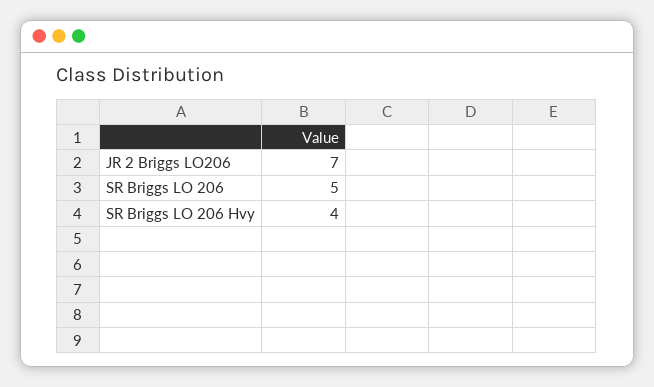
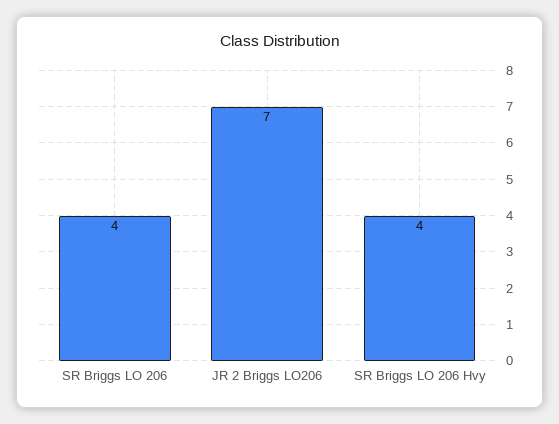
SR Briggs LO 206: 5 -> 4

